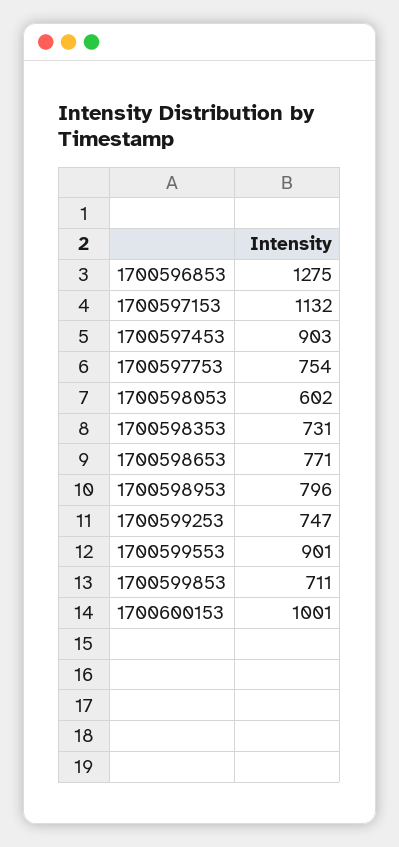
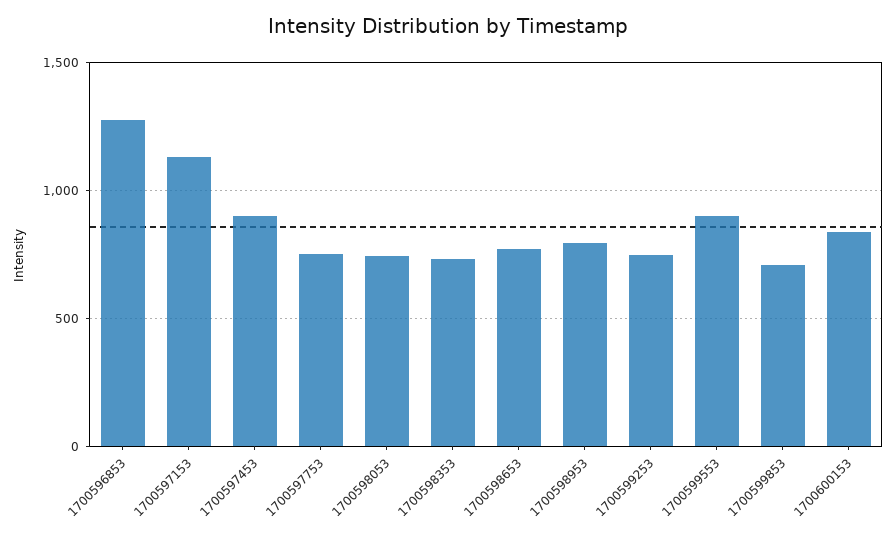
1700598053: 602 -> 750
1700600153: 1001 -> 850

